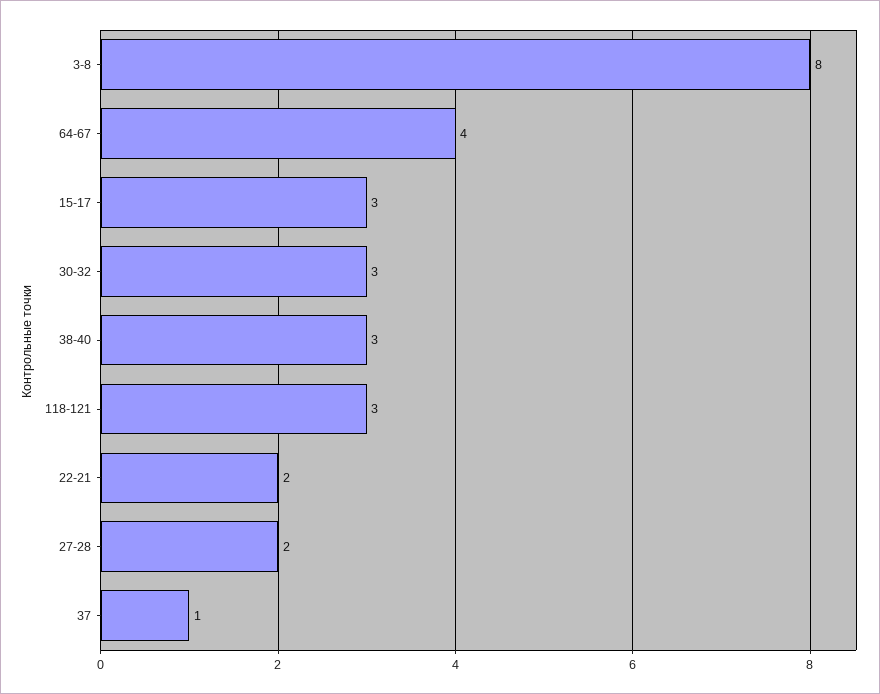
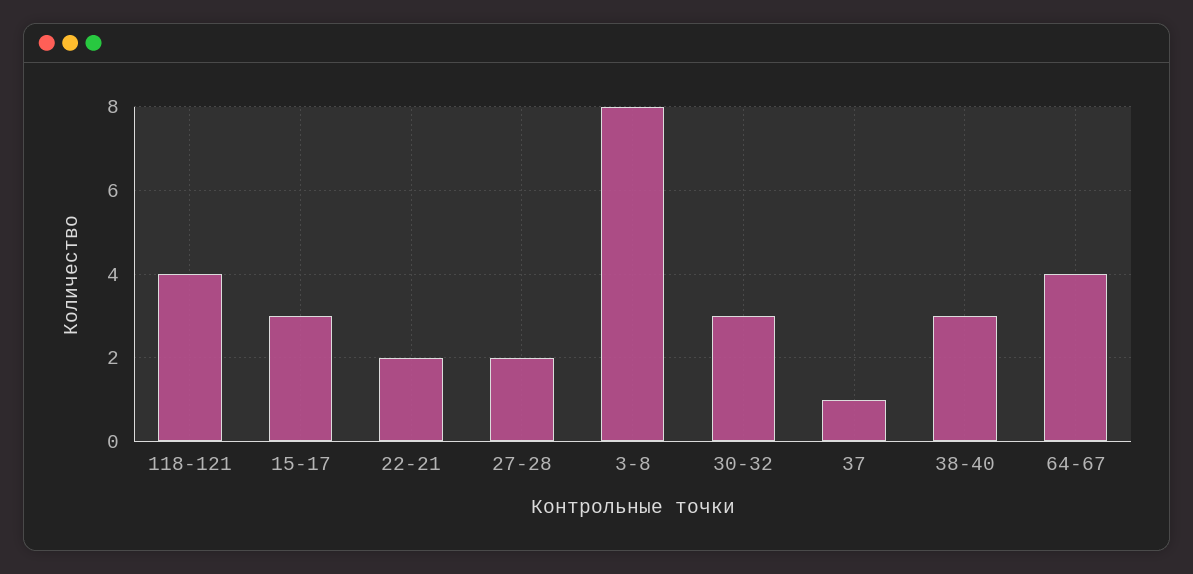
118-121: 3 -> 4

